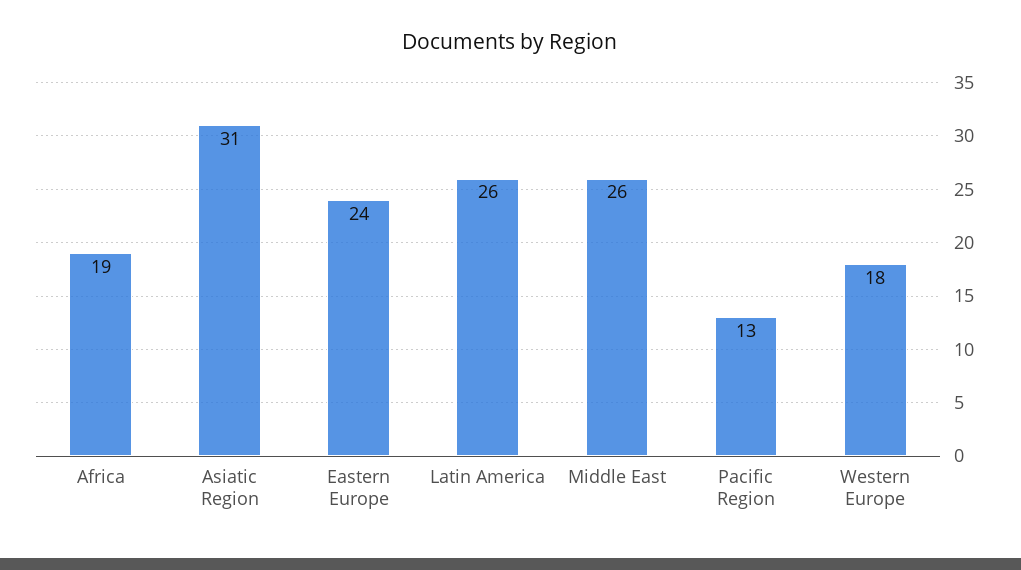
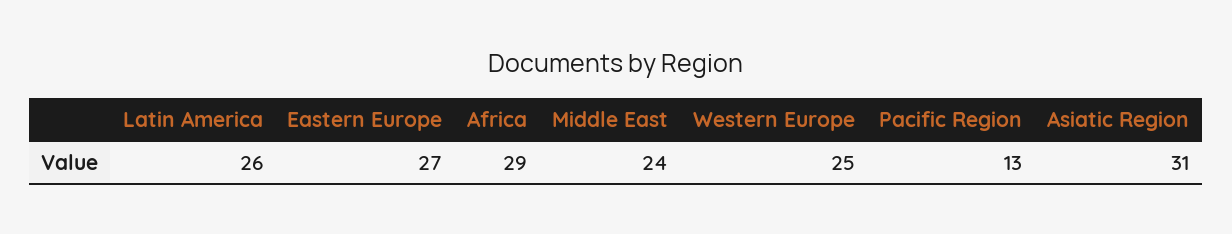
Africa: 19 -> 29
Eastern Europe: 24 -> 27
Middle East: 26 -> 24
Western Europe: 18 -> 25

